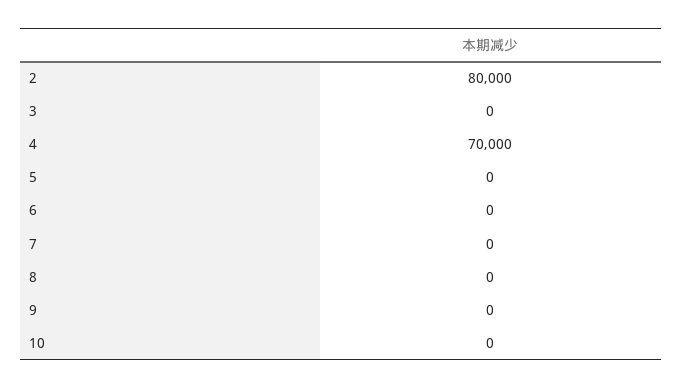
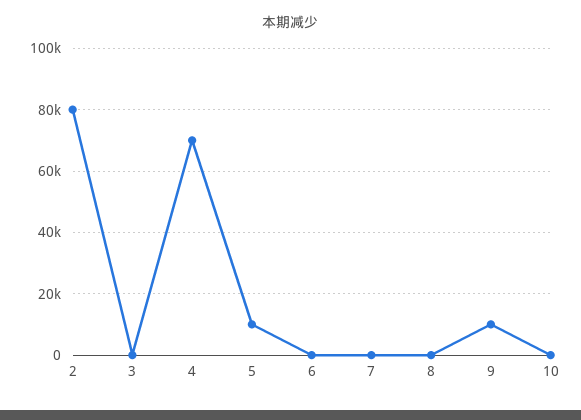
5: 0 -> 10000
9: 0 -> 10000

